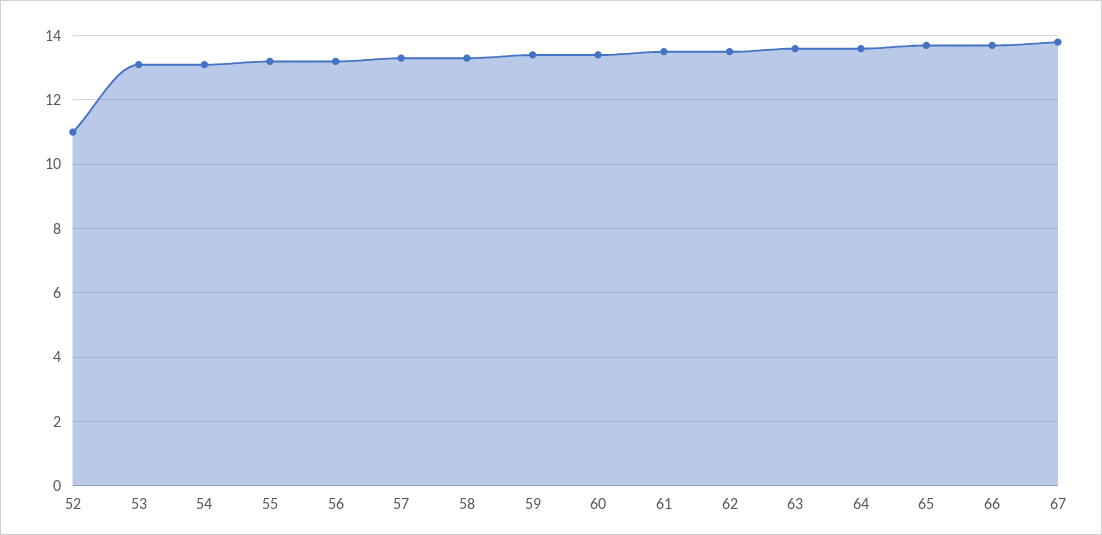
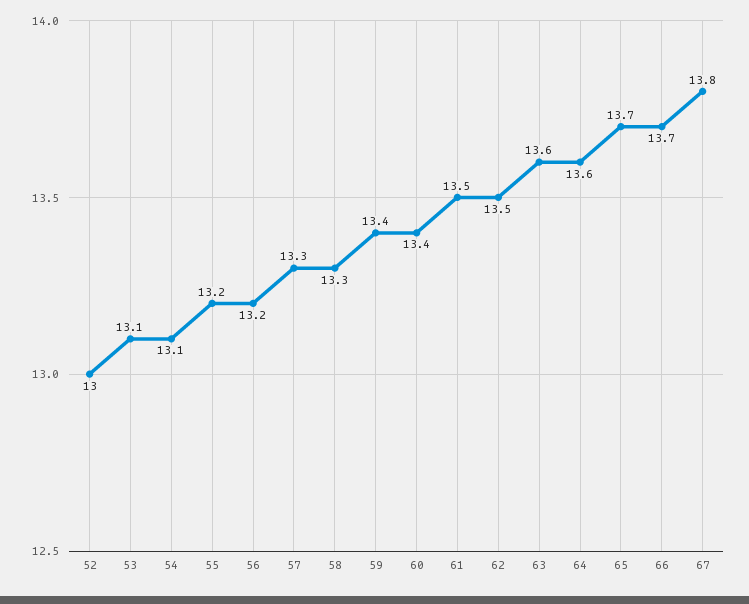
52: 11 -> 13

